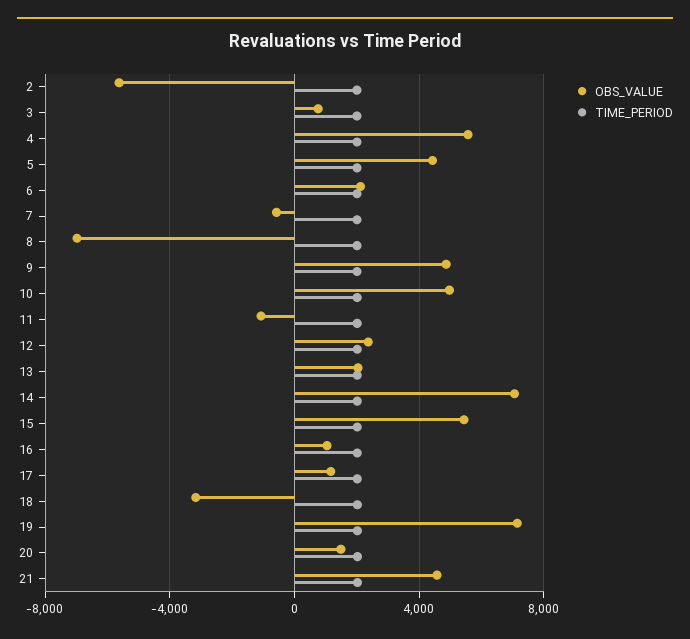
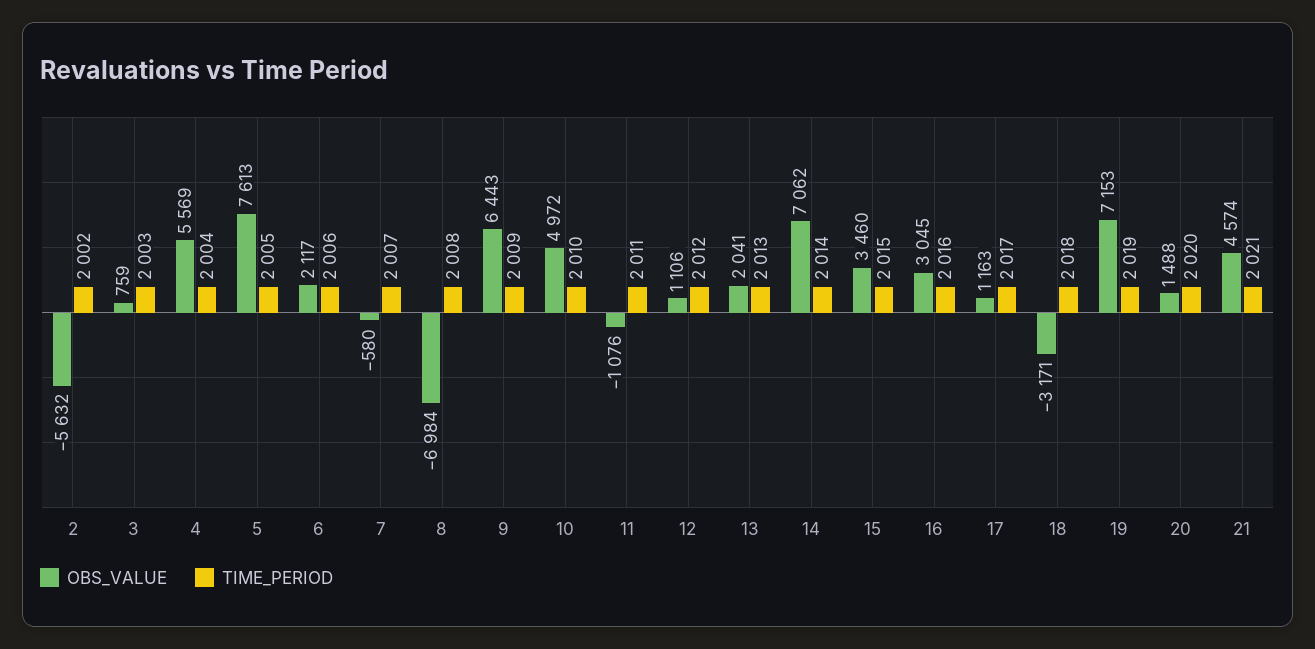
OBS_VALUE, 5: 4500 -> 7613
OBS_VALUE, 9: 5000 -> 6443
OBS_VALUE, 12: 2500 -> 1106
OBS_VALUE, 15: 5500 -> 3460
OBS_VALUE, 16: 1000 -> 3045

